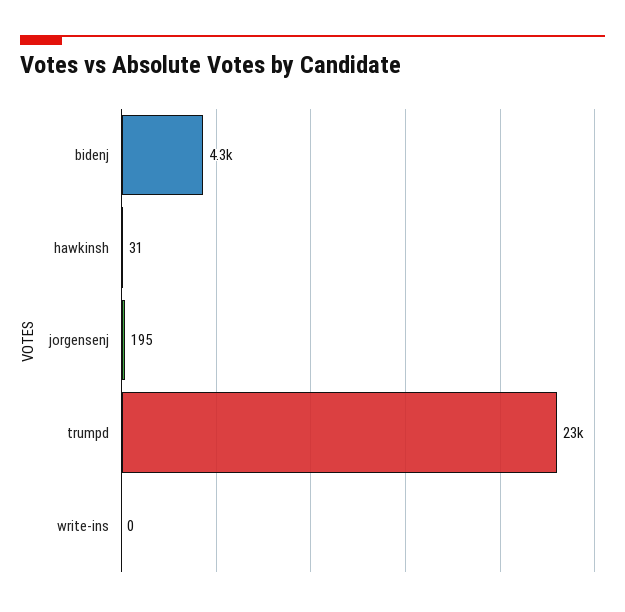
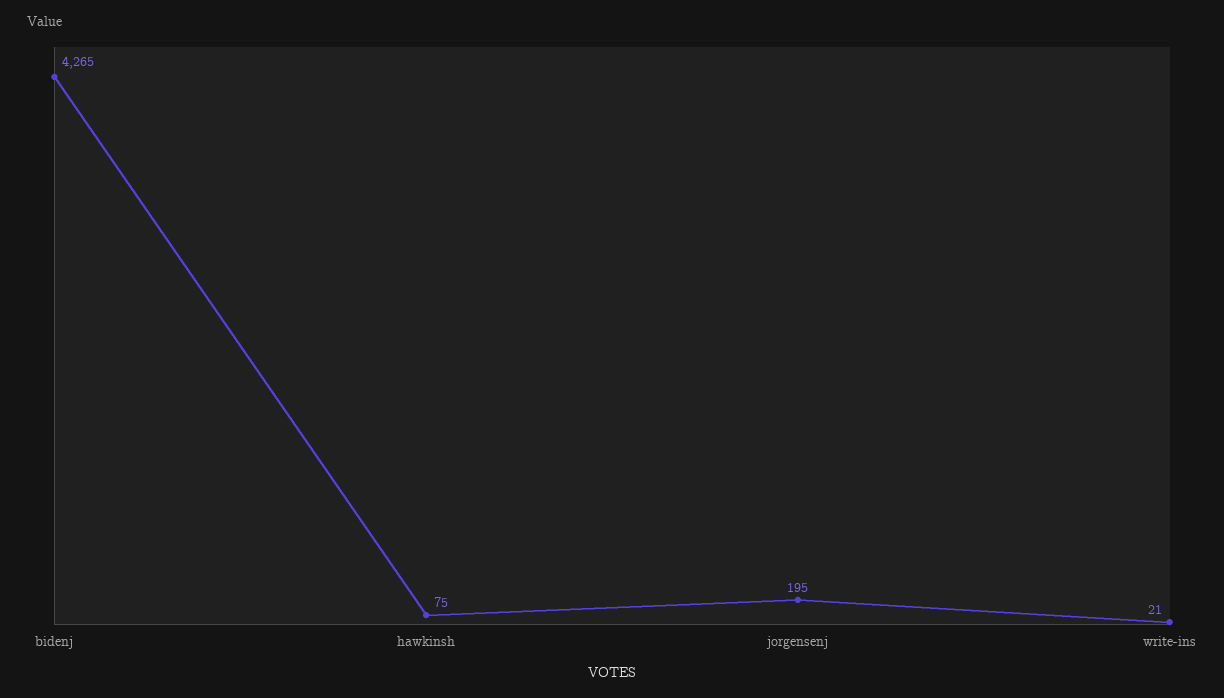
hawkinsh: 31 -> 75
trumpd: 23000 -> none
write-ins: 0 -> 21

